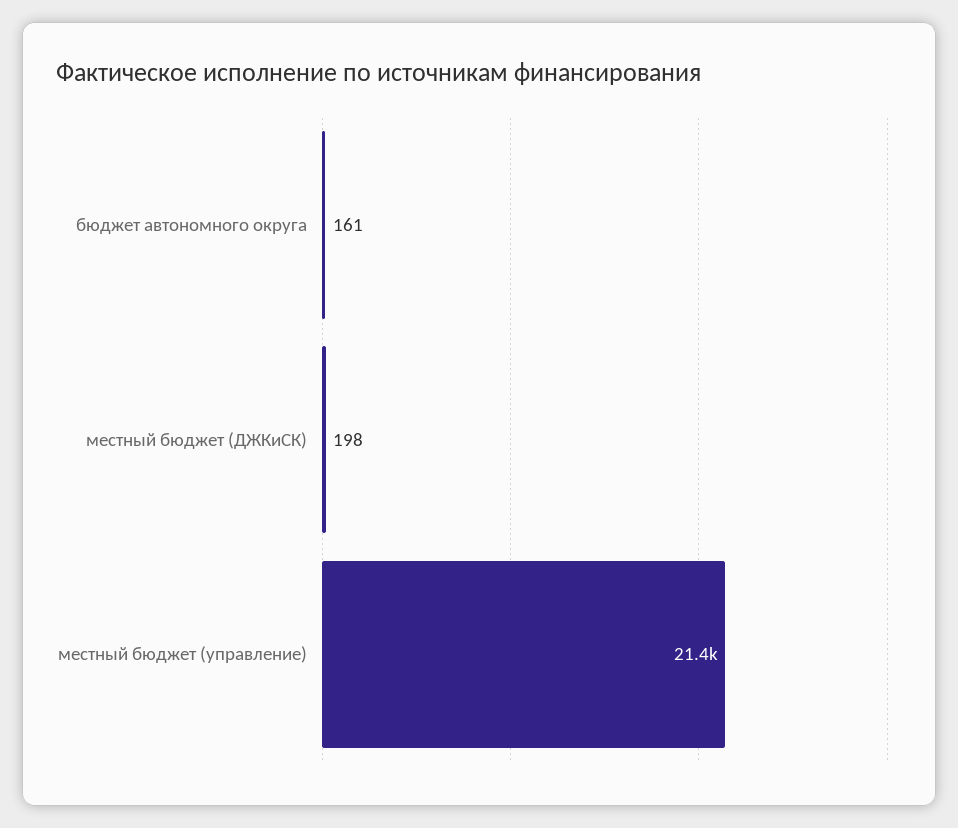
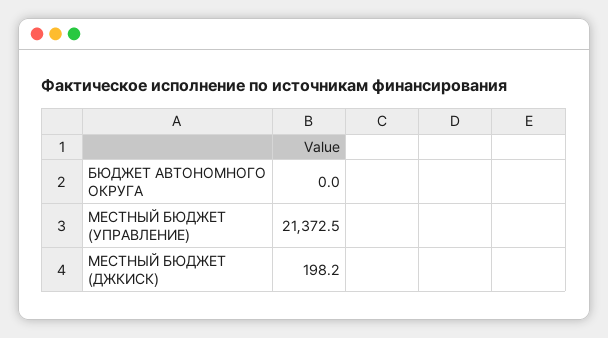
бюджет автономного округа: 161 -> 0

